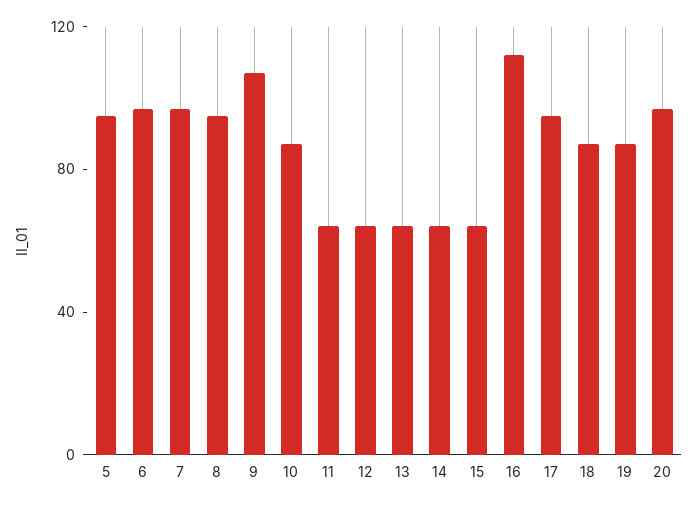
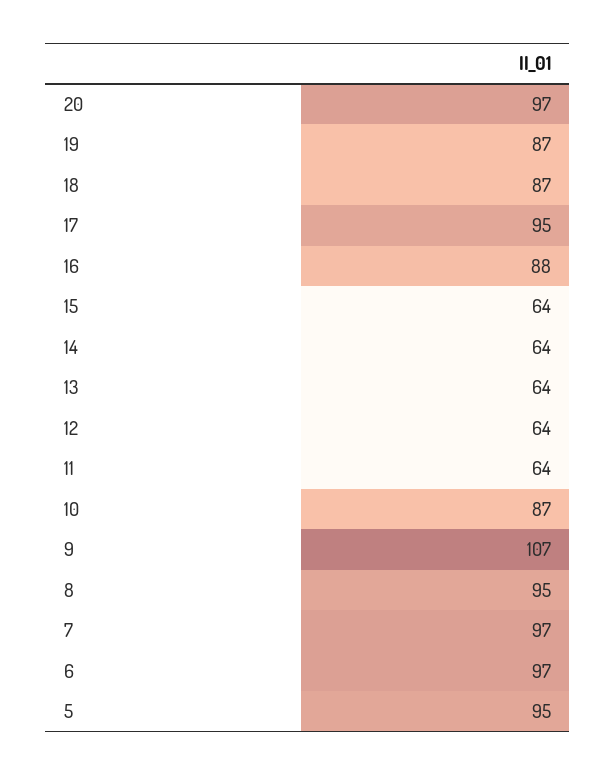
16: 110 -> 88

